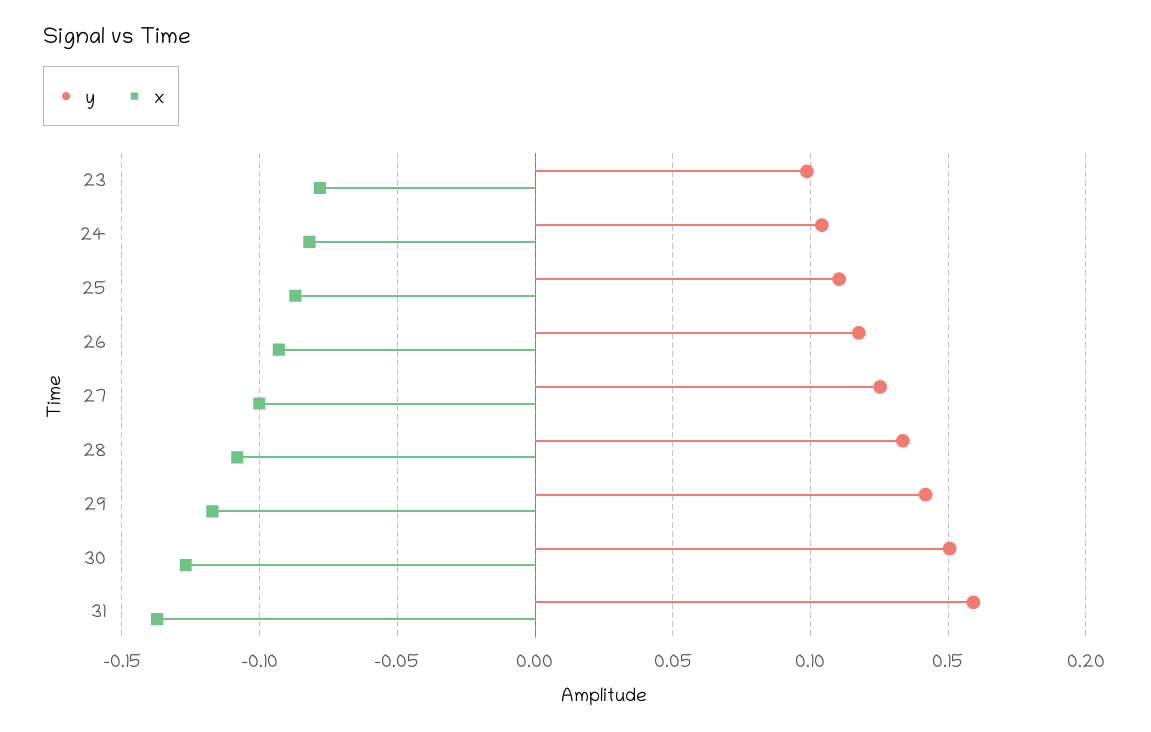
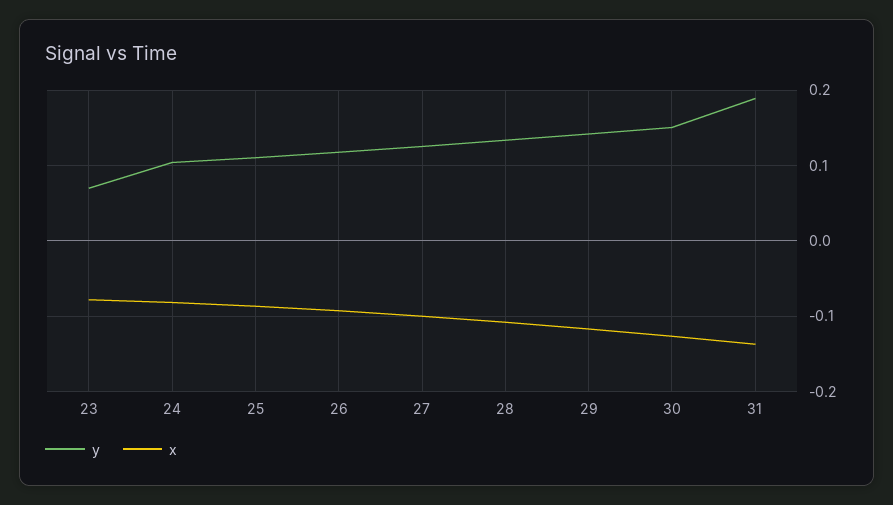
y, 23: 0.1 -> 0.07
y, 31: 0.16 -> 0.19

